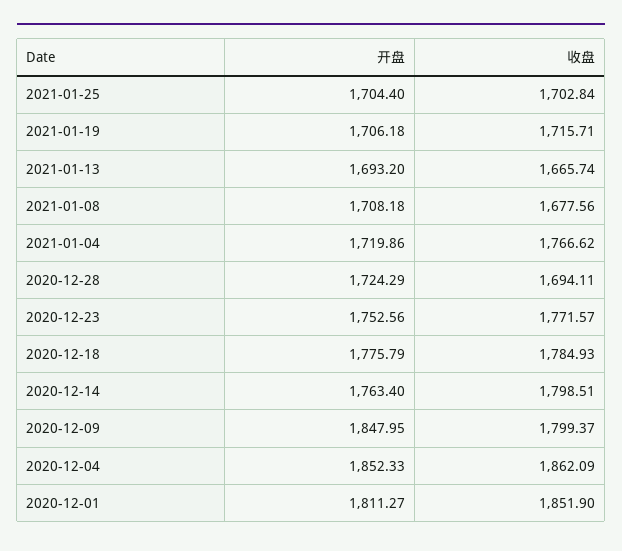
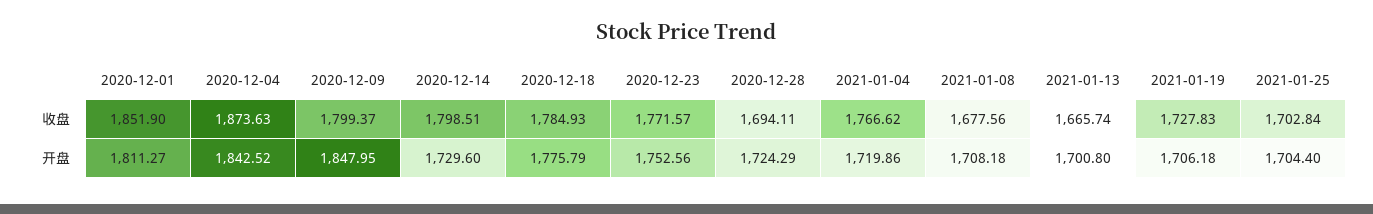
收盘, 2021-01-19: 1715.71 -> 1727.83
开盘, 2021-01-13: 1693.2 -> 1700.8
开盘, 2020-12-14: 1763.4 -> 1729.6
开盘, 2020-12-04: 1852.33 -> 1842.52
收盘, 2020-12-04: 1862.09 -> 1873.63

